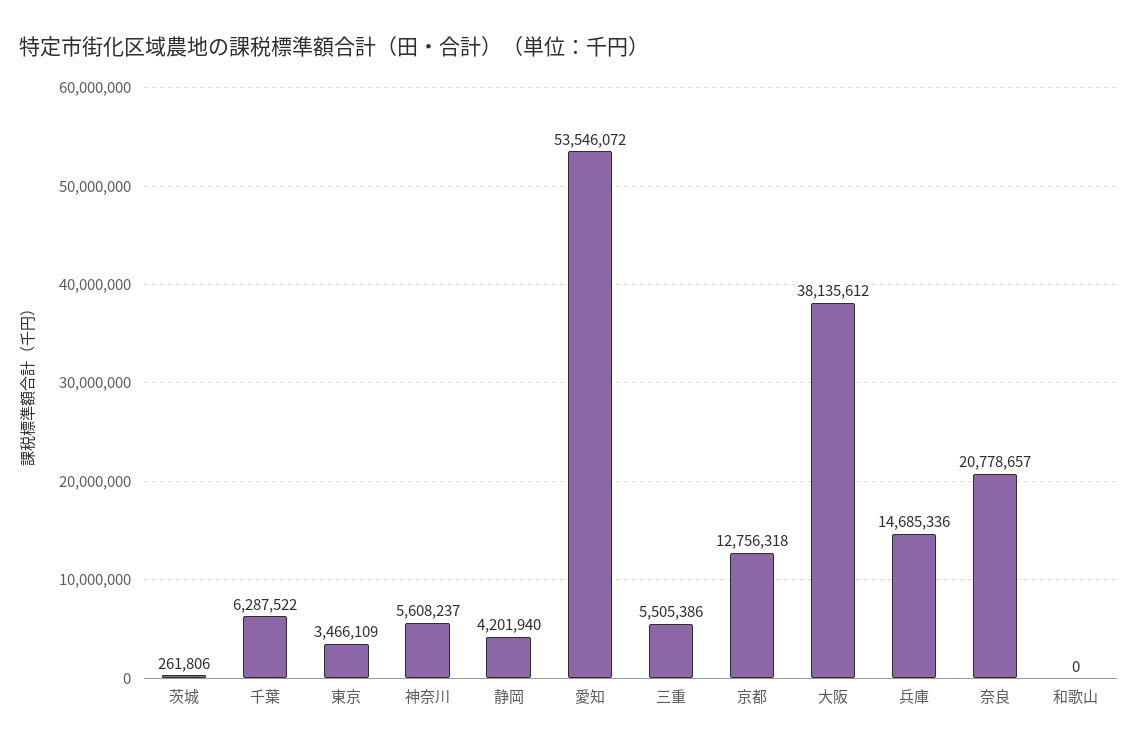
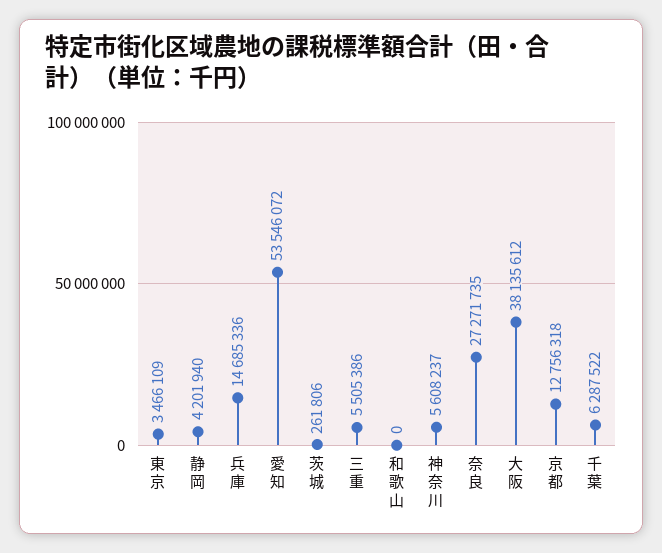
奈良: 20778657 -> 27271735

